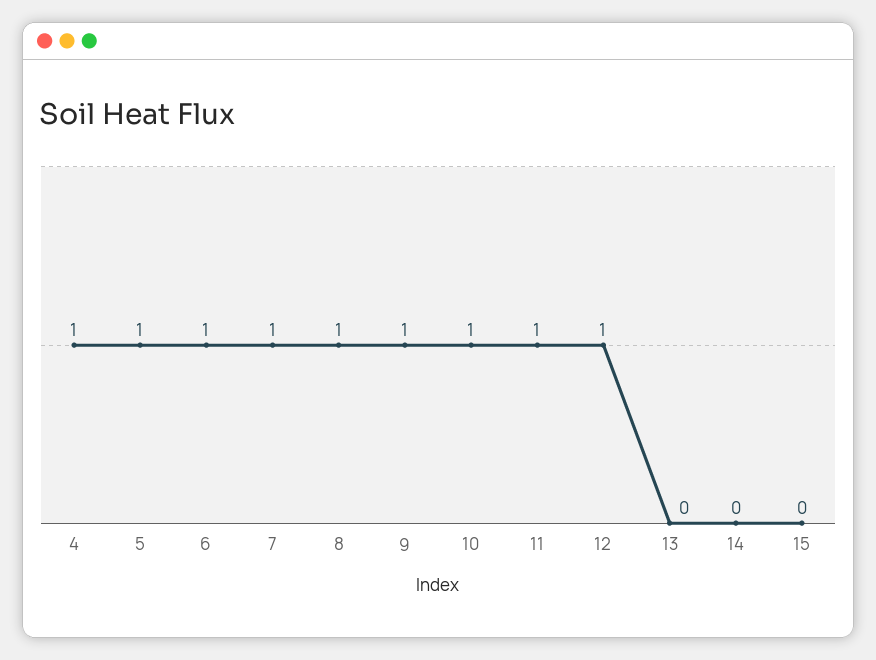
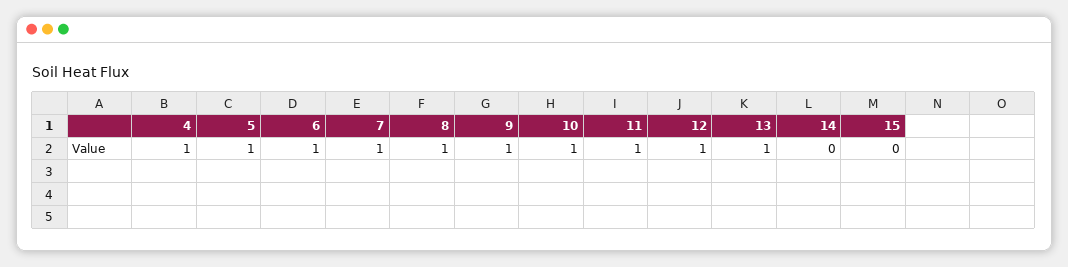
13: 0 -> 1

